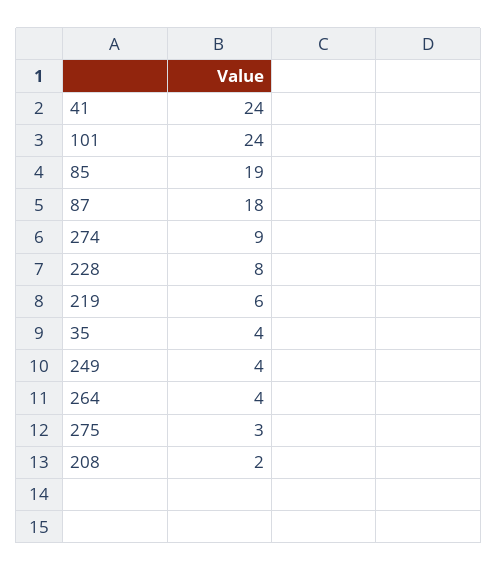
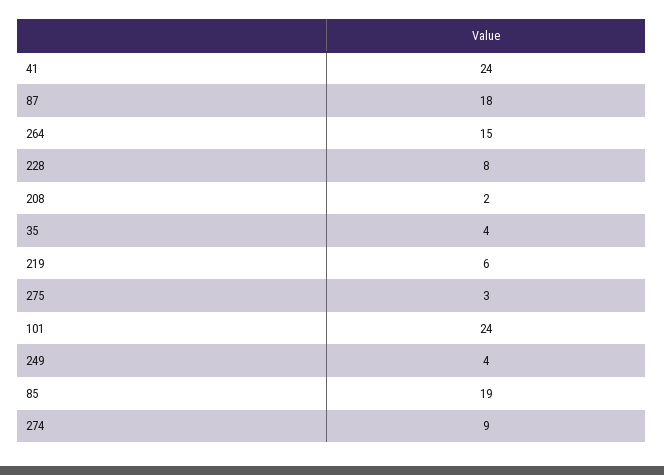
264: 4 -> 15

